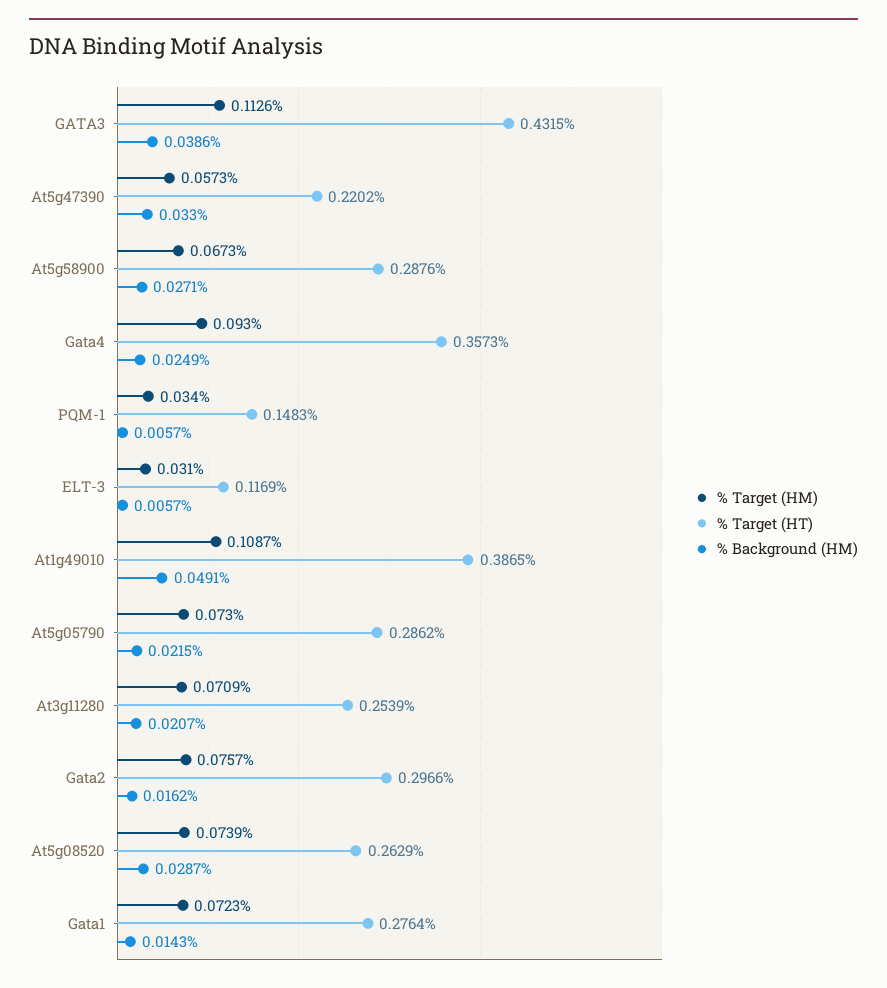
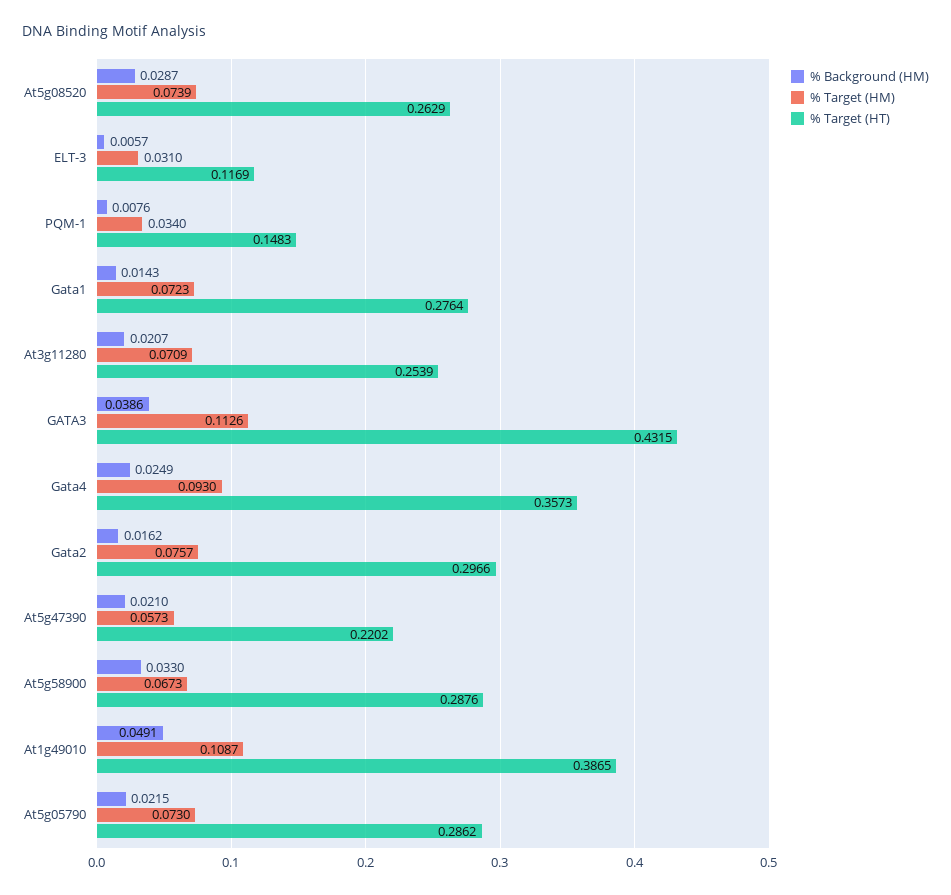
% Background (HM), At5g47390: 0.033 -> 0.021
% Background (HM), At5g58900: 0.0271 -> 0.033
% Background (HM), PQM-1: 0.0057 -> 0.0076

